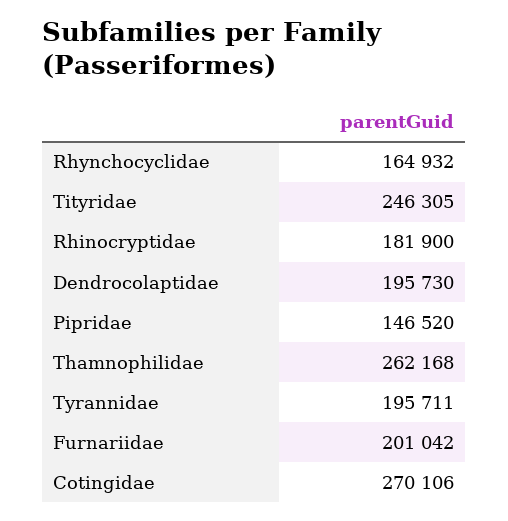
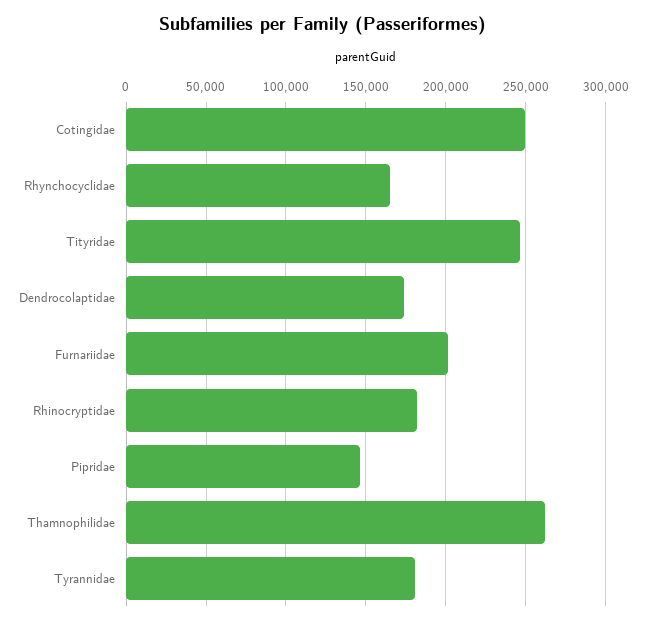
Dendrocolaptidae: 195730 -> 175000
Tyrannidae: 195711 -> 180000
Cotingidae: 270106 -> 250000

